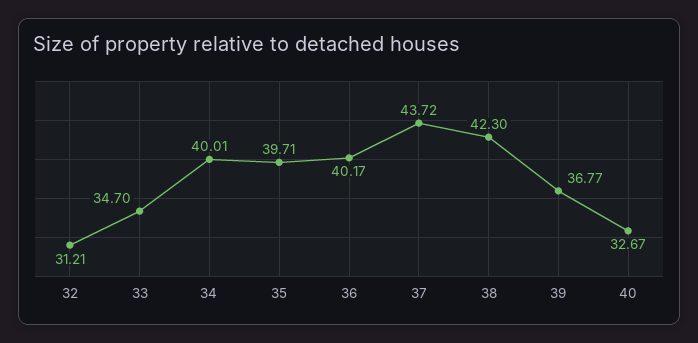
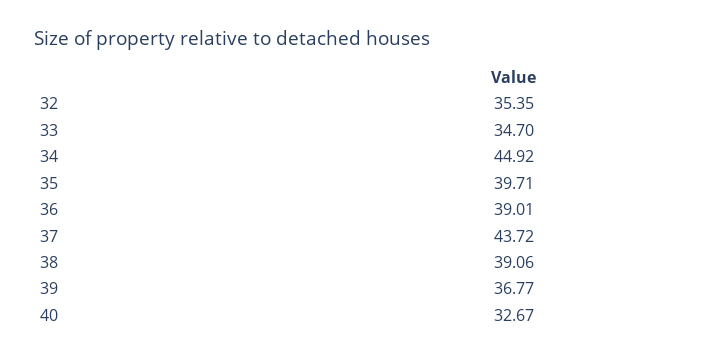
32: 31.21 -> 35.35
34: 40.01 -> 44.92
36: 40.17 -> 39.01
38: 42.3 -> 39.06

